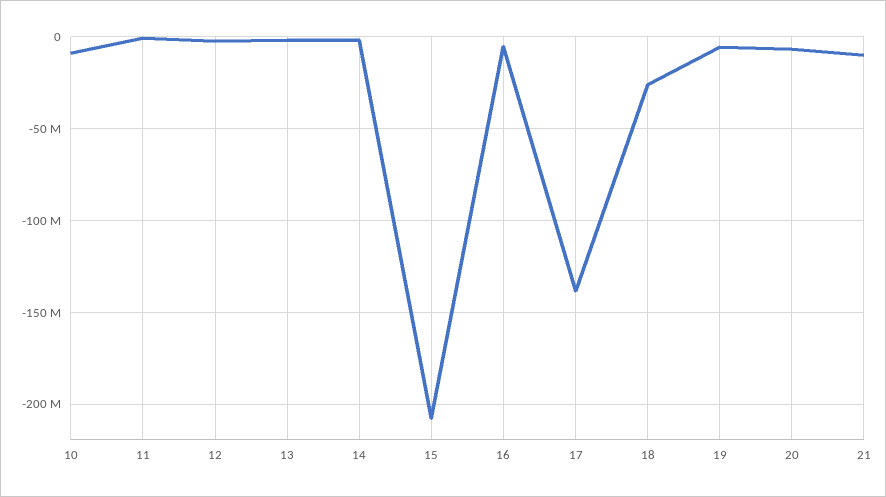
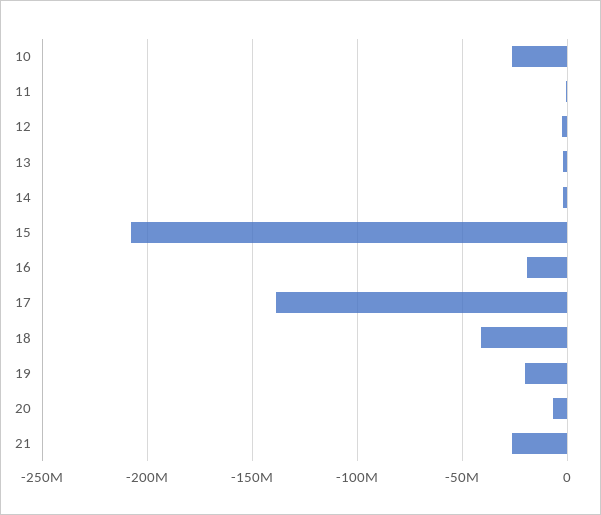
10: -10000000 -> -25000000
16: -5000000 -> -20000000
18: -25000000 -> -40000000
19: -5000000 -> -20000000
21: -10000000 -> -25000000

